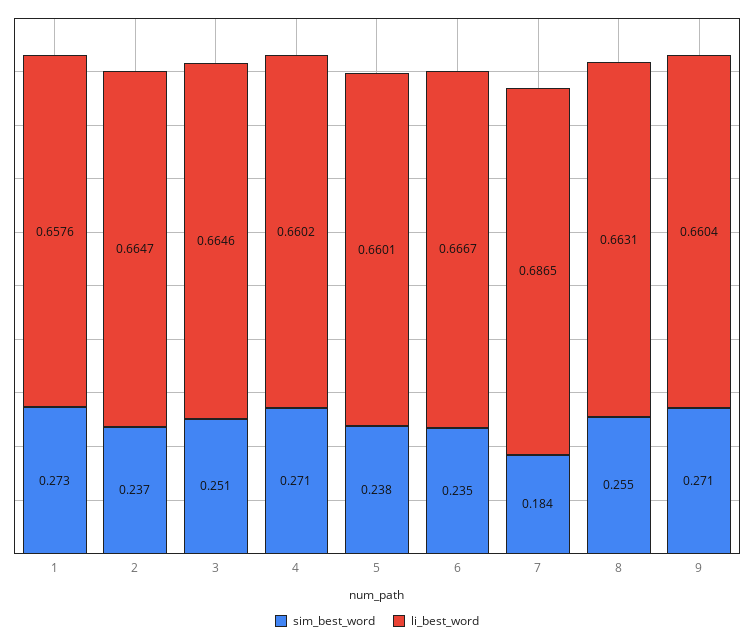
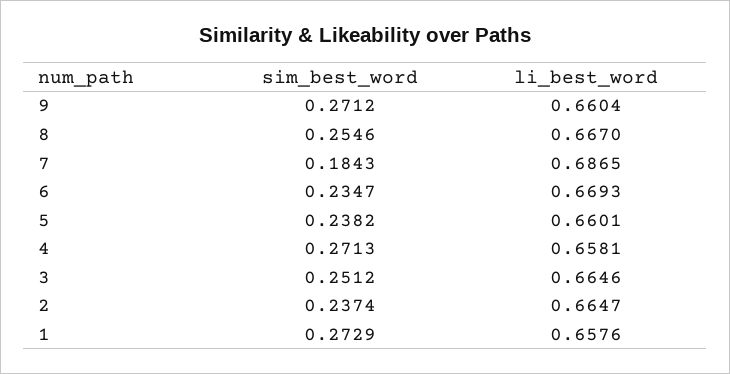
li_best_word, 4: 0.6602 -> 0.6581
li_best_word, 6: 0.6667 -> 0.6693
li_best_word, 8: 0.6631 -> 0.667

